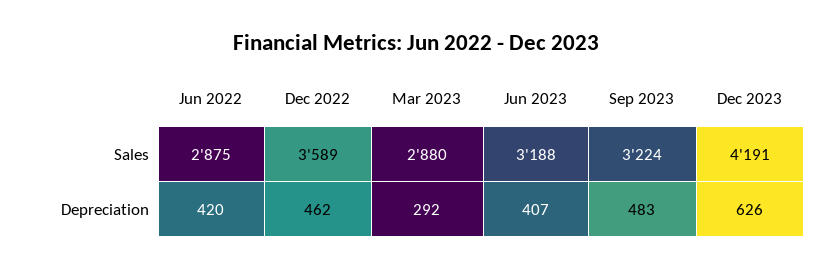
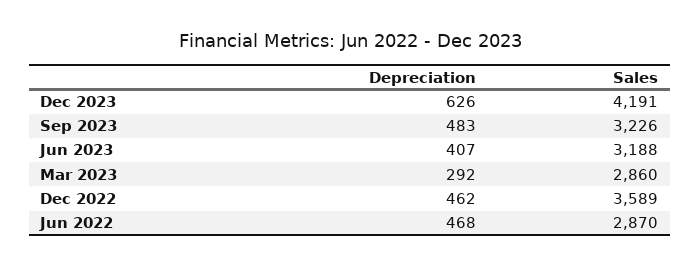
Jun 2022, Sales: 2875 -> 2870
Mar 2023, Sales: 2880 -> 2860
Sep 2023, Sales: 3224 -> 3226
Jun 2022, Depreciation: 420 -> 468

